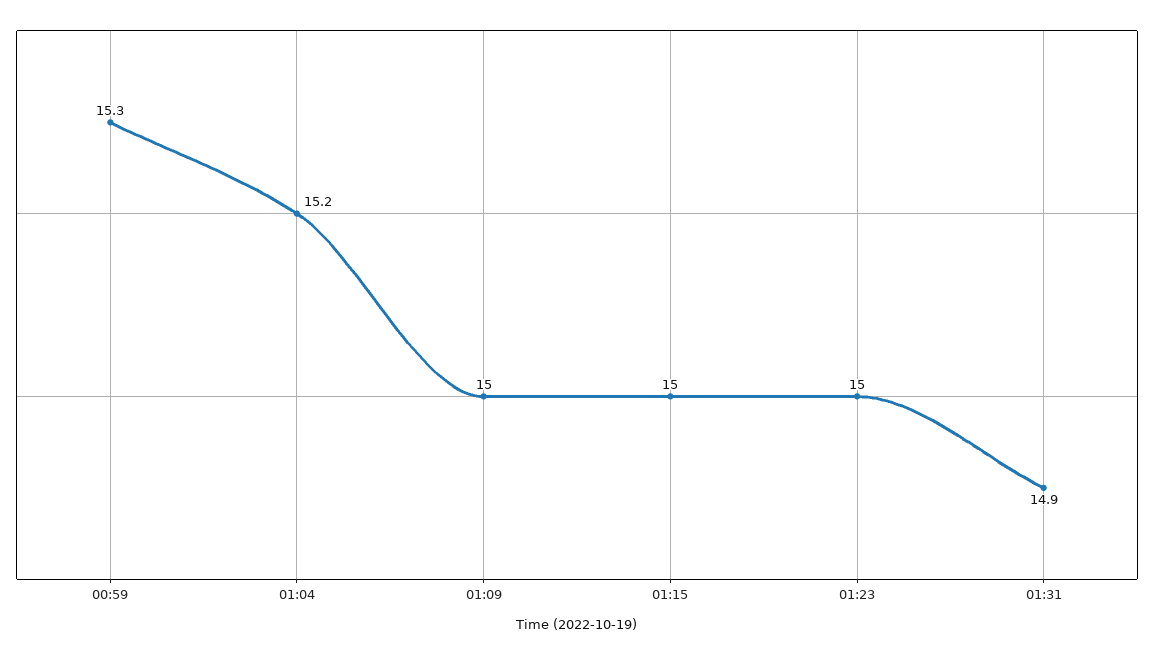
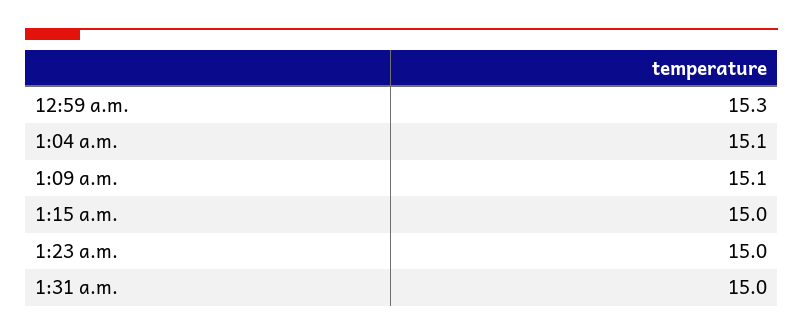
01:04: 15.2 -> 15.1
01:09: 15 -> 15.1
01:31: 14.9 -> 15

